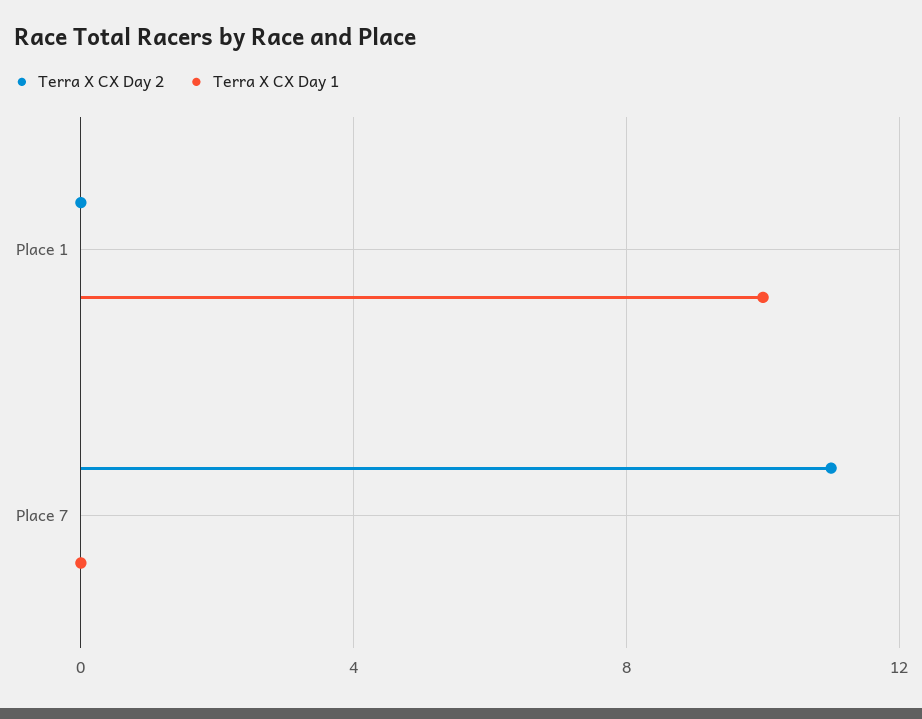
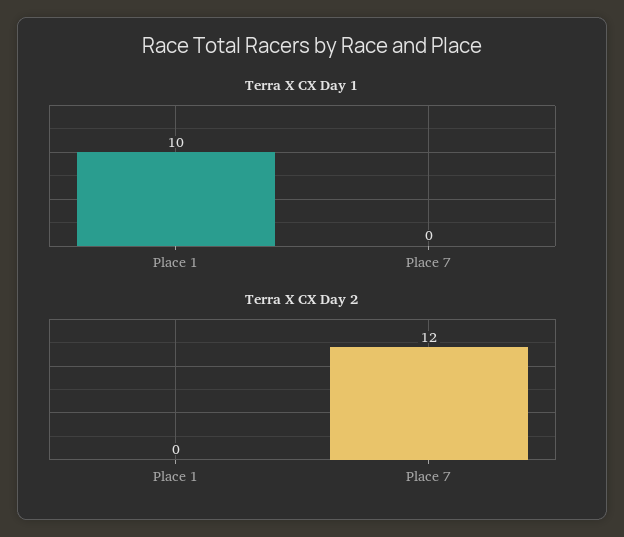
Terra X CX Day 2, Place 7: 11 -> 12

